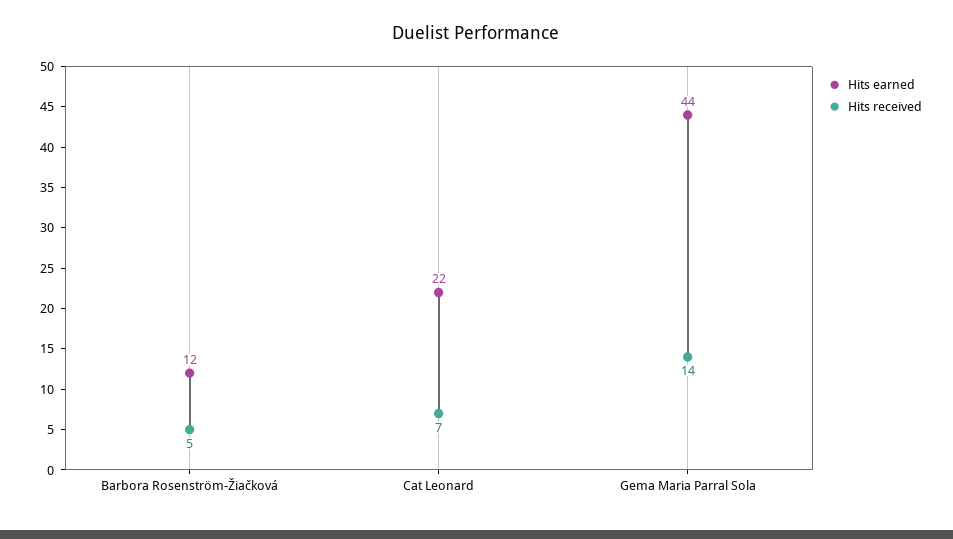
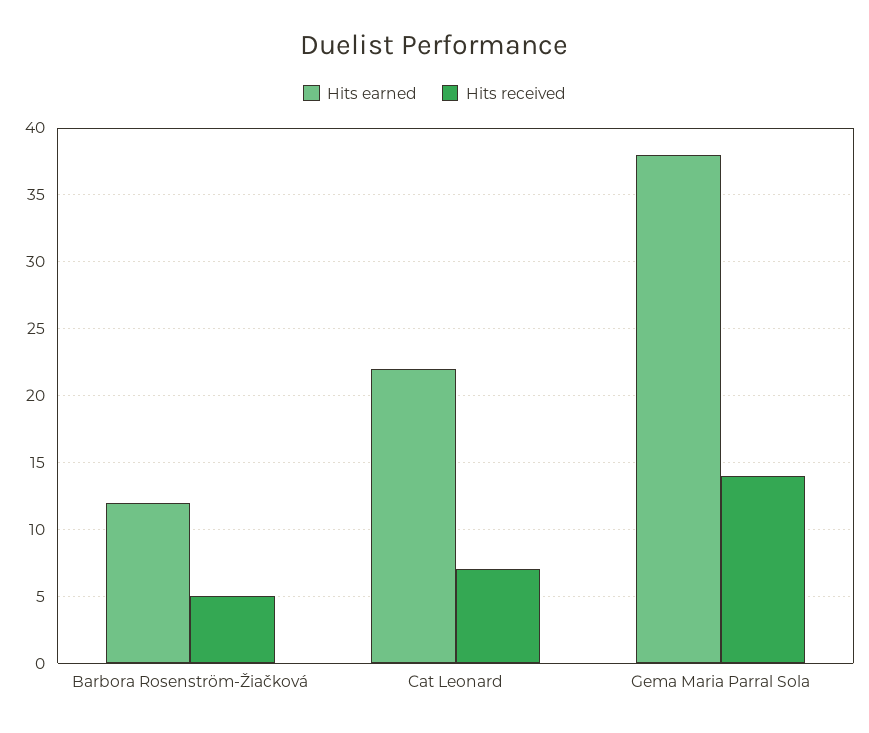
Hits earned, Gema Maria Parral Sola: 44 -> 38

